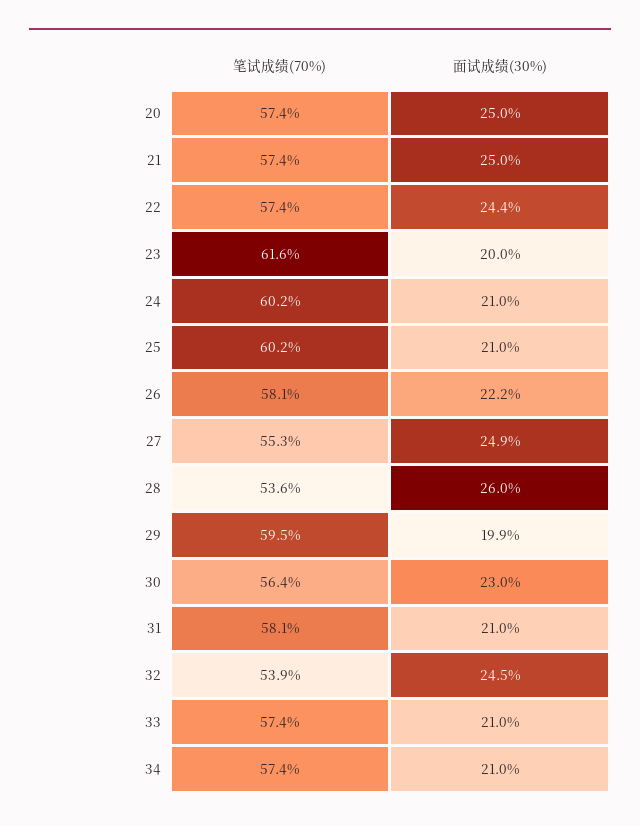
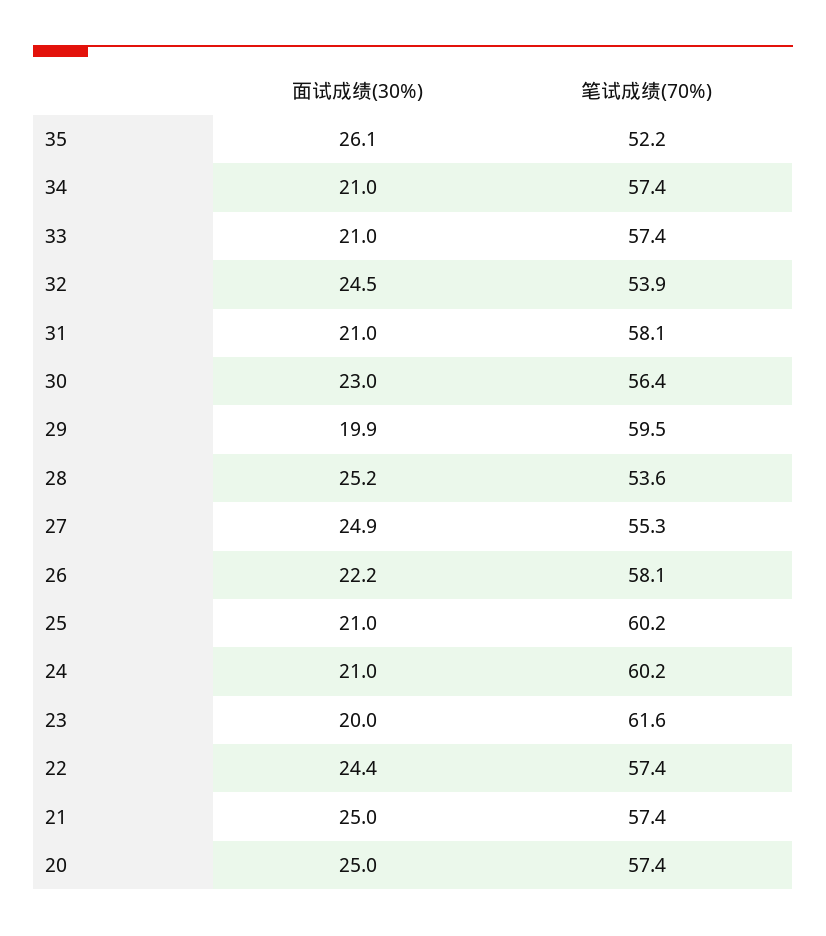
面试成绩(30%), 28: 26 -> 25.2
面试成绩(30%), 35: none -> 26.1
笔试成绩(70%), 35: none -> 52.2

